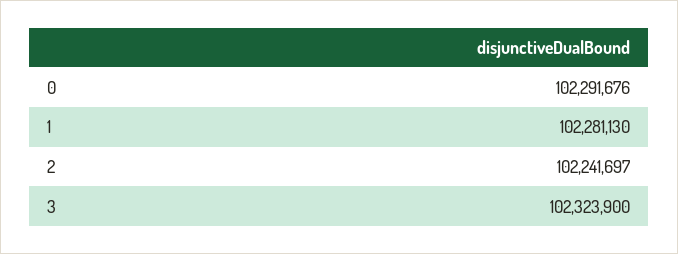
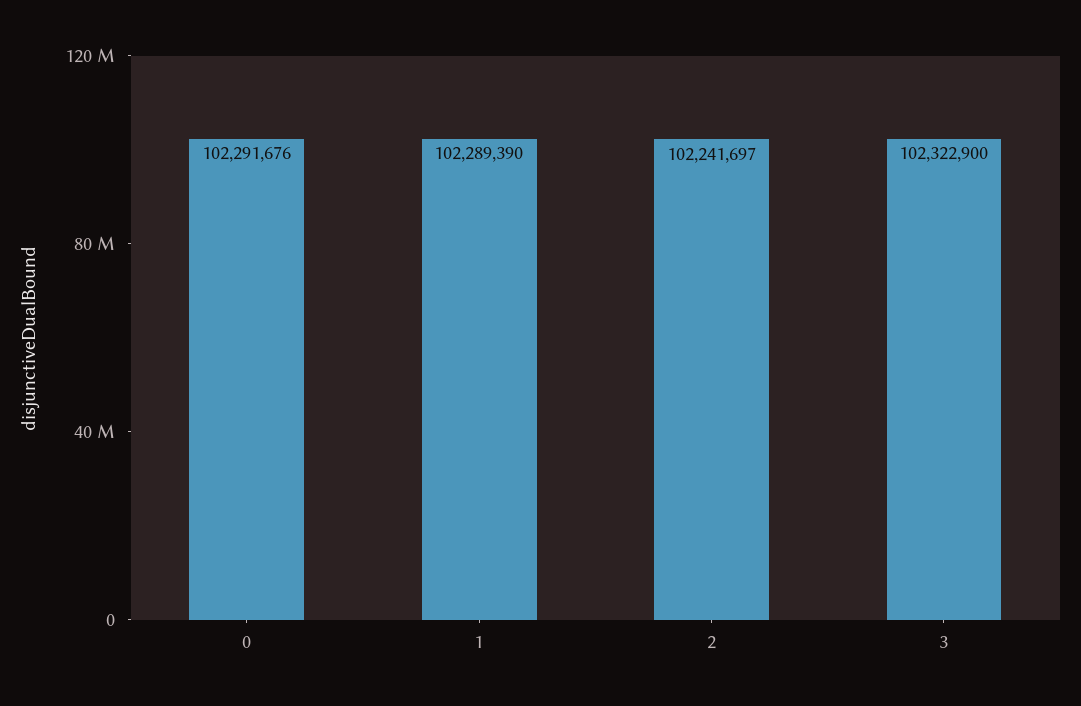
1: 102281130 -> 102289390
3: 102323900 -> 102322900

